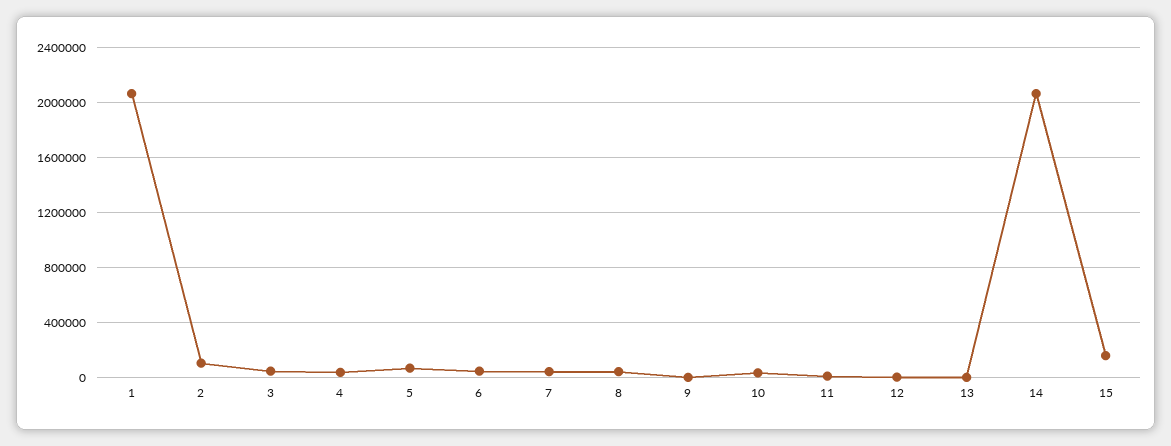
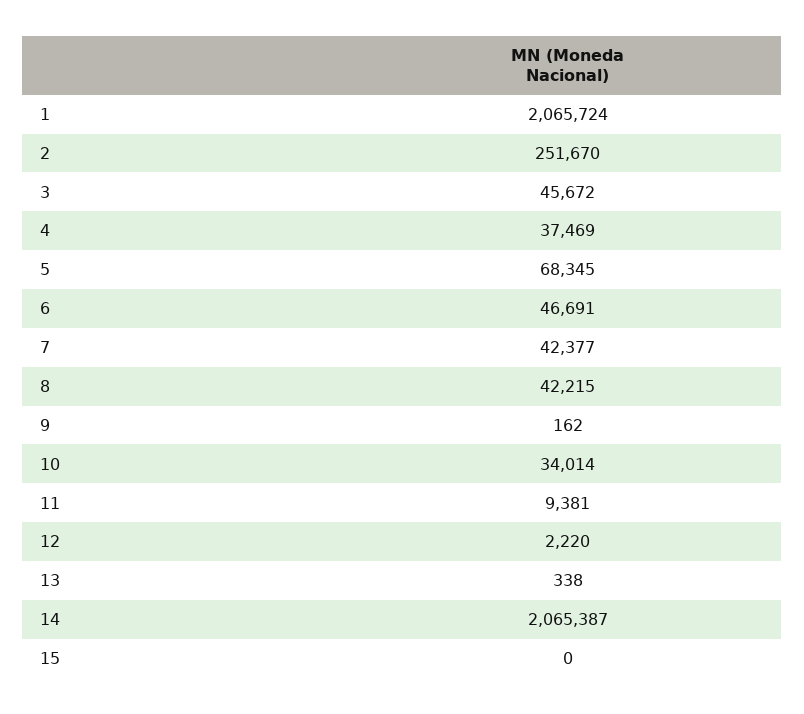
2: 100000 -> 251670
15: 150000 -> 0

